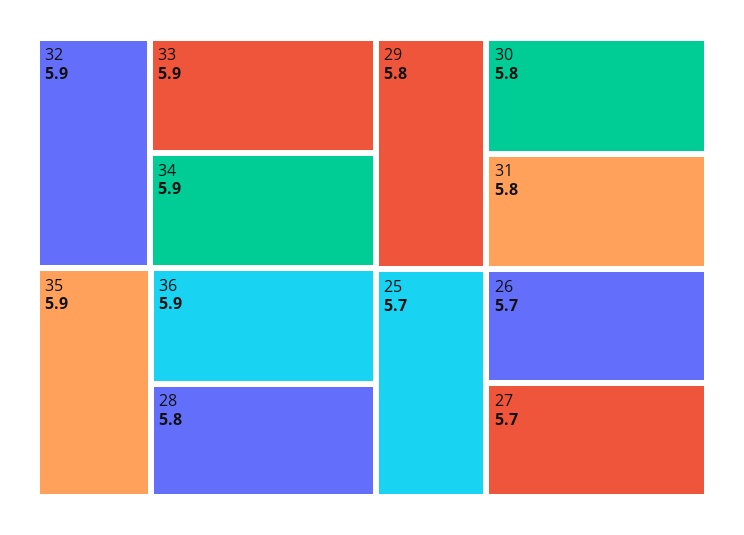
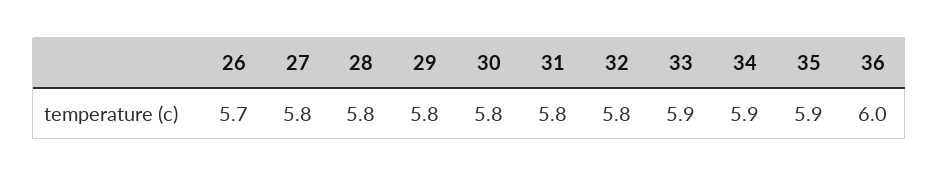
32: 5.9 -> 5.8
36: 5.9 -> 6
25: 5.7 -> none
27: 5.7 -> 5.8

